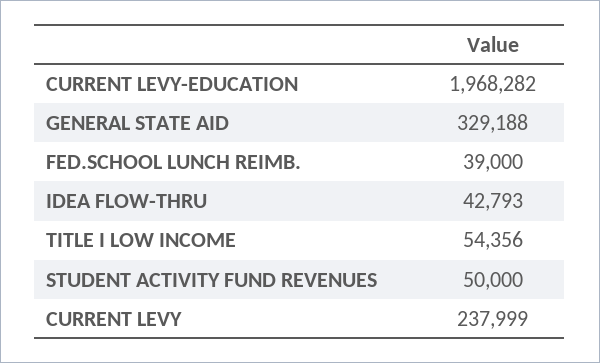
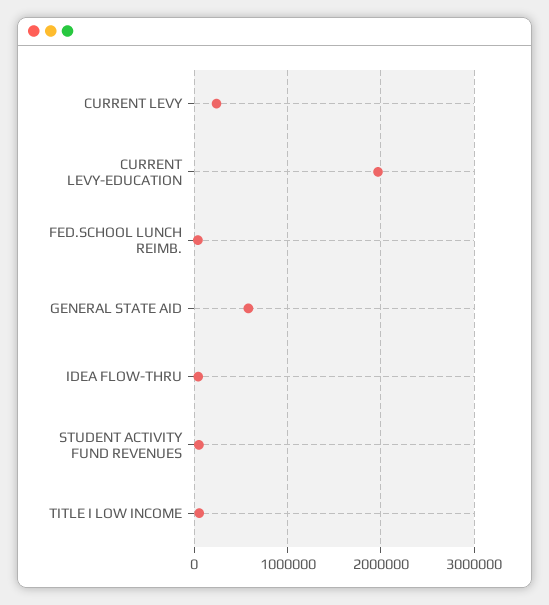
GENERAL STATE AID: 329188 -> 600000

